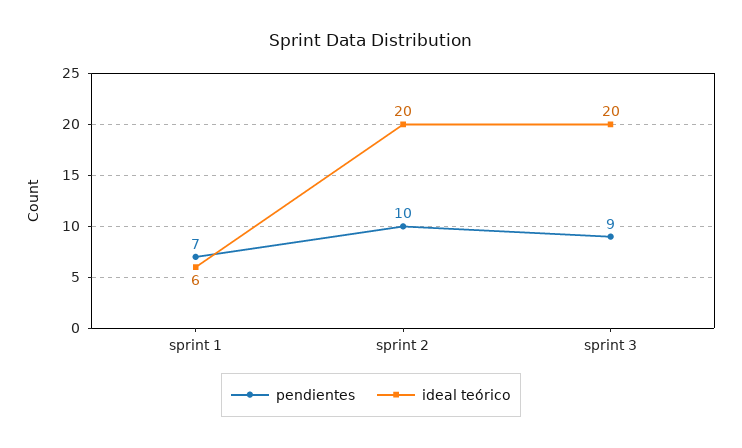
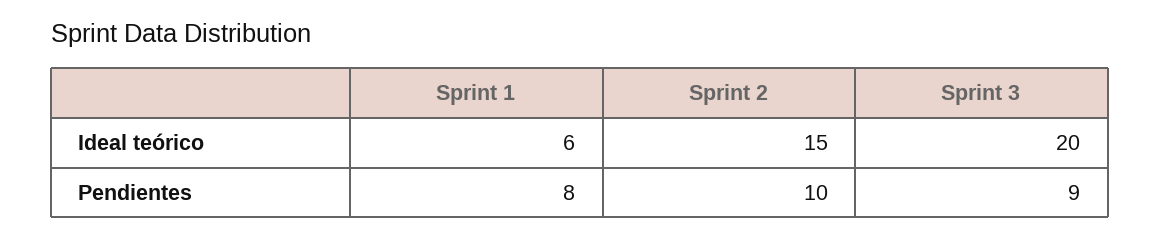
pendientes, sprint 1: 7 -> 8
ideal teórico, sprint 2: 20 -> 15

